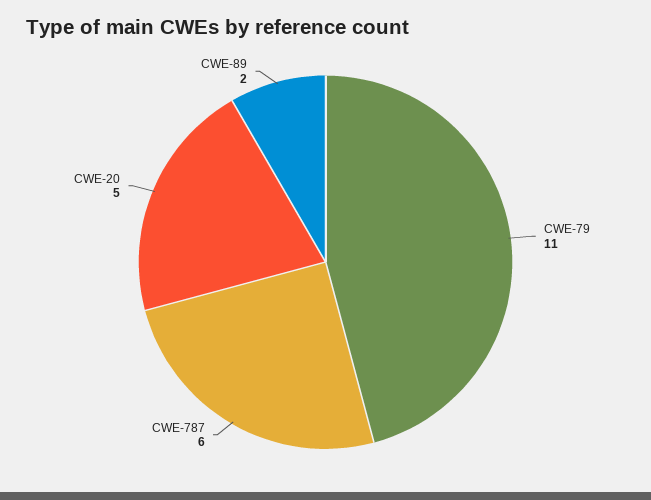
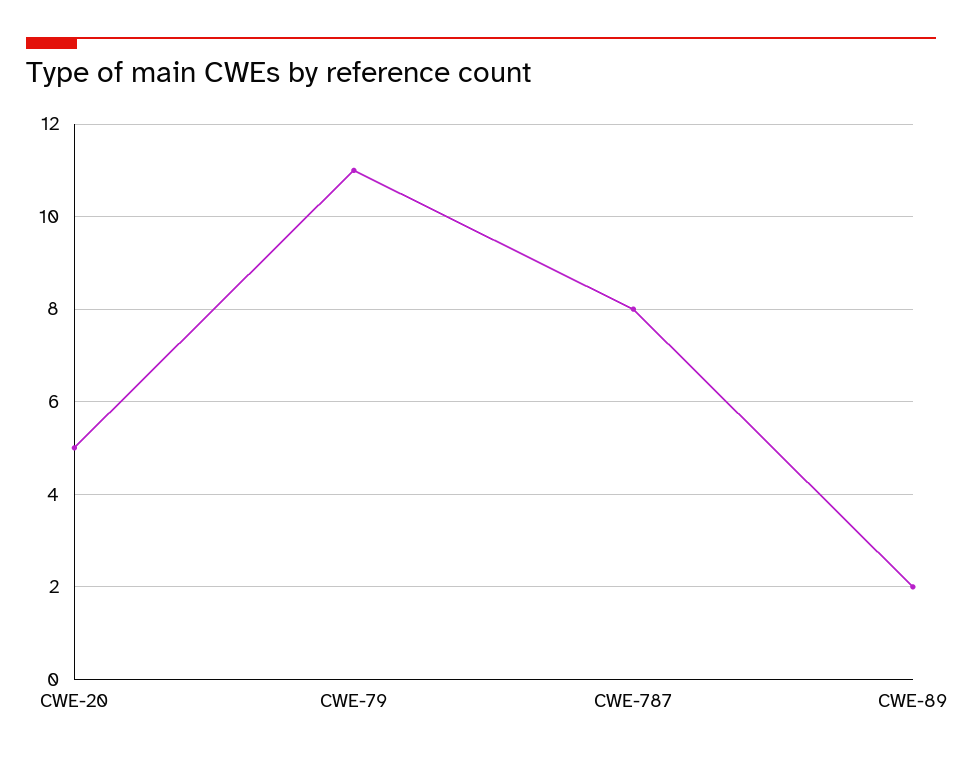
CWE-787: 6 -> 8

